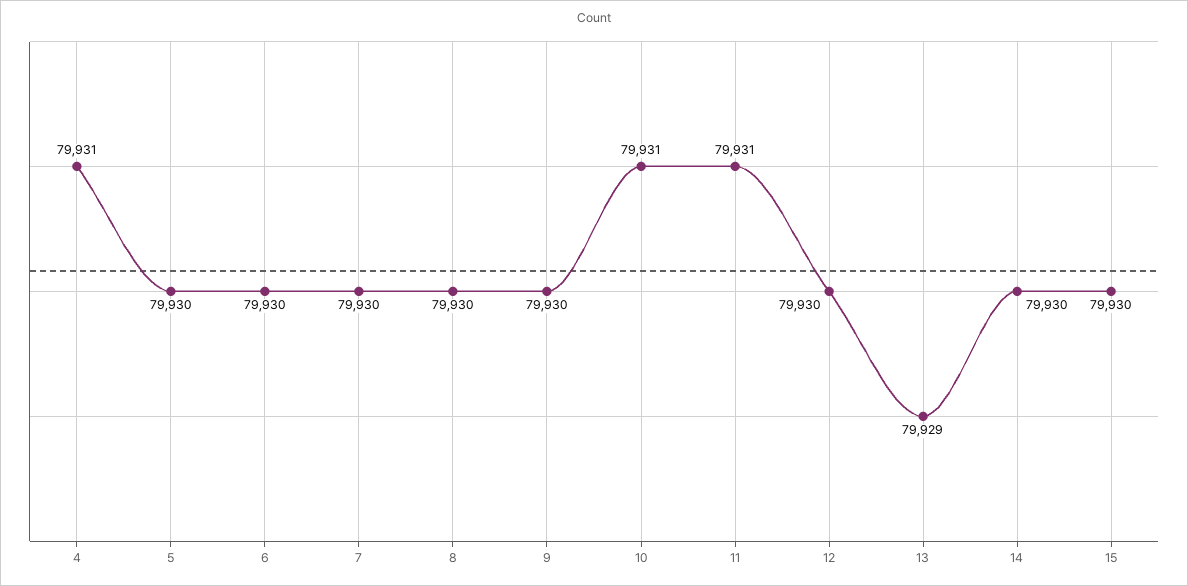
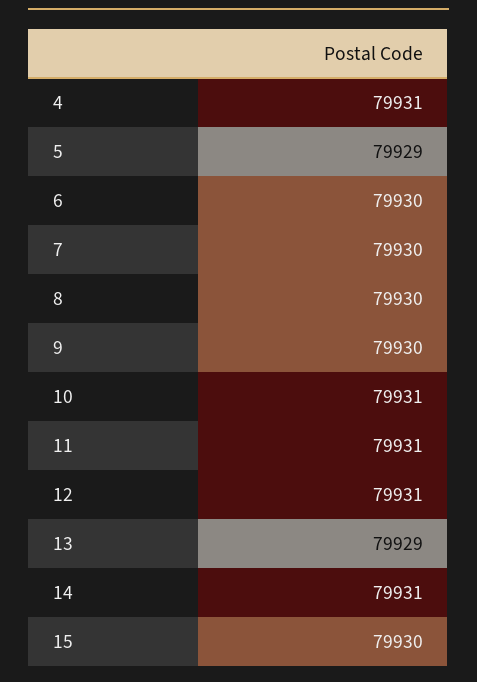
5: 79930 -> 79929
12: 79930 -> 79931
14: 79930 -> 79931

